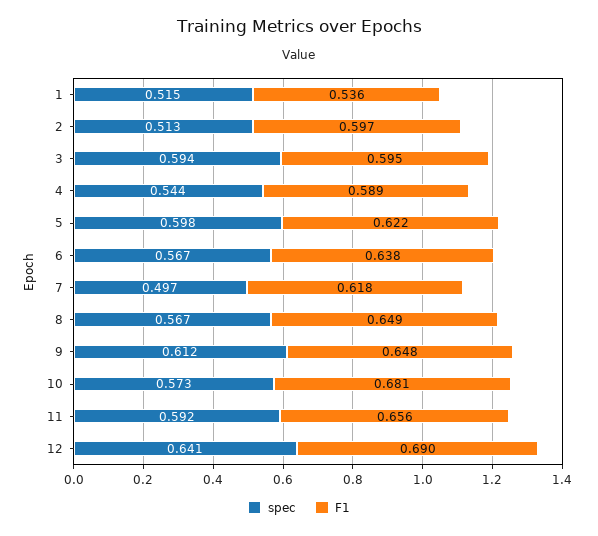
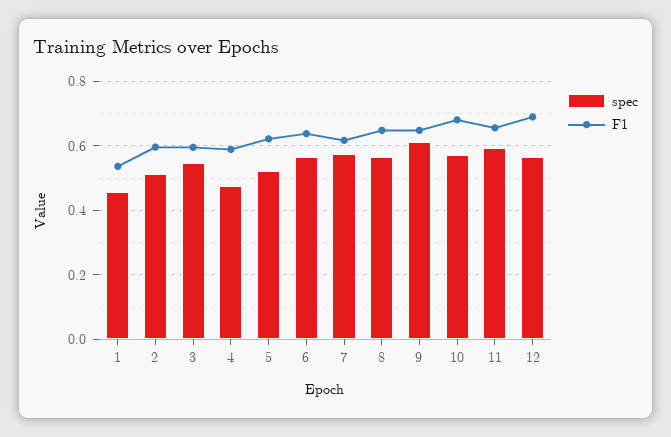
spec, 1: 0.515 -> 0.46
spec, 3: 0.594 -> 0.54
spec, 4: 0.544 -> 0.48
spec, 5: 0.598 -> 0.52
spec, 7: 0.497 -> 0.58
spec, 12: 0.641 -> 0.56

